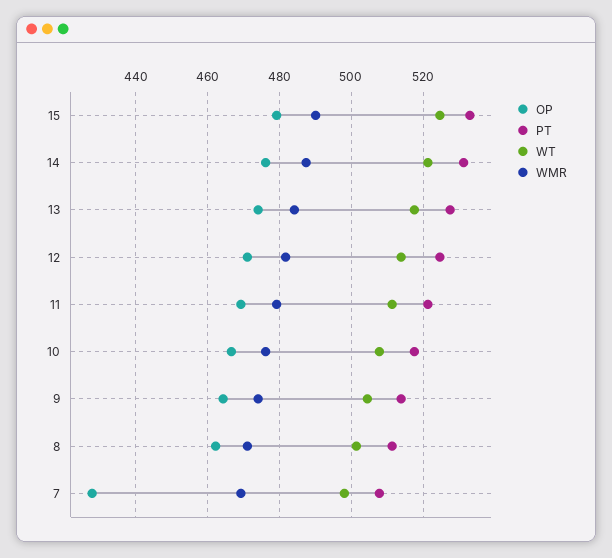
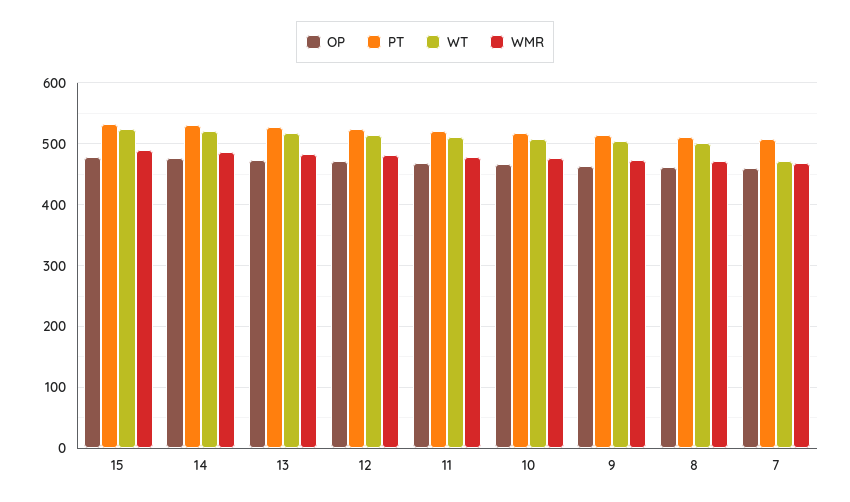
OP, 7: 428 -> 460
WT, 7: 498 -> 470

